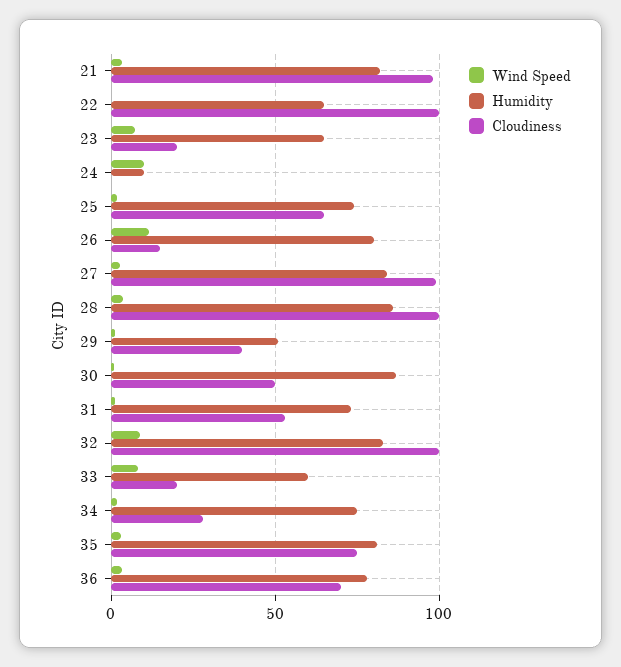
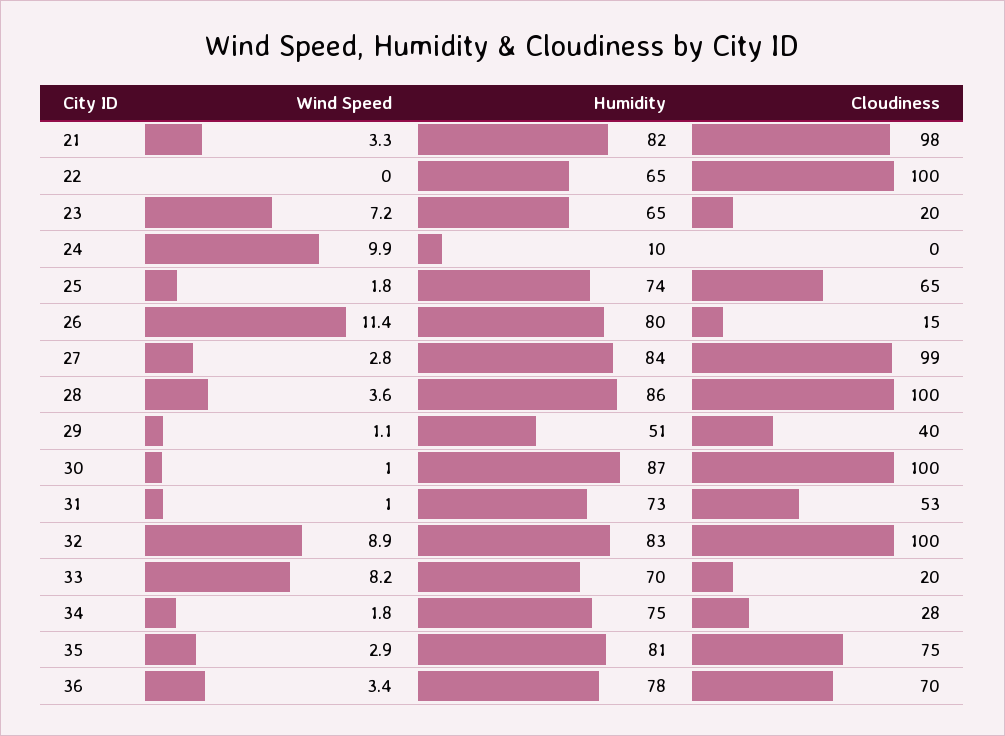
Cloudiness, 30: 50 -> 100
Humidity, 33: 60 -> 70

